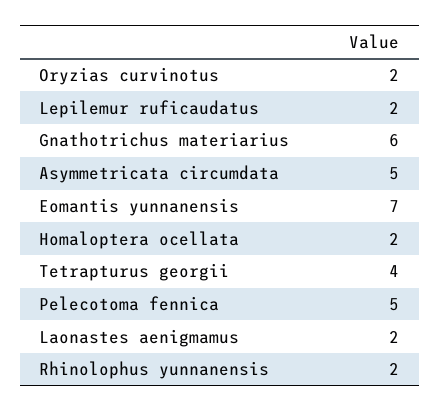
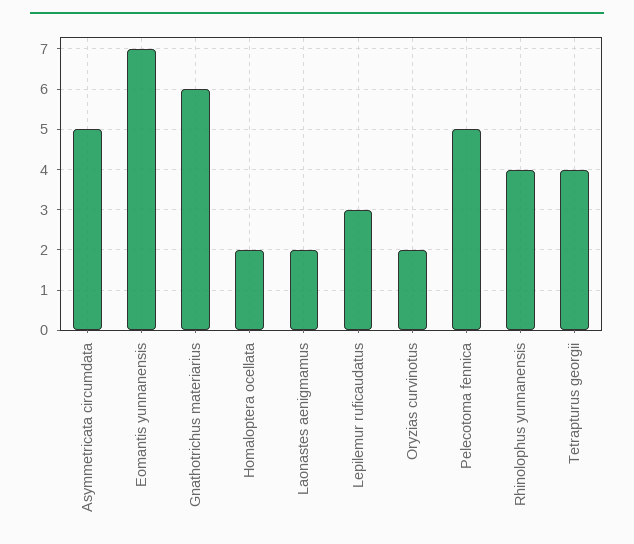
Lepilemur ruficaudatus: 2 -> 3
Rhinolophus yunnanensis: 2 -> 4

